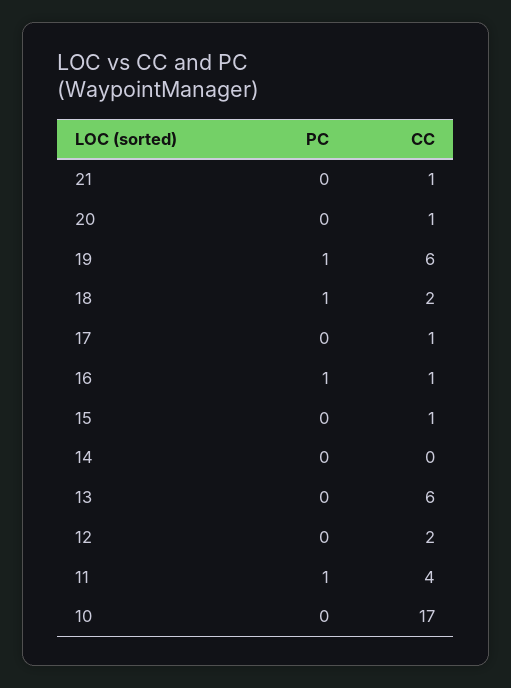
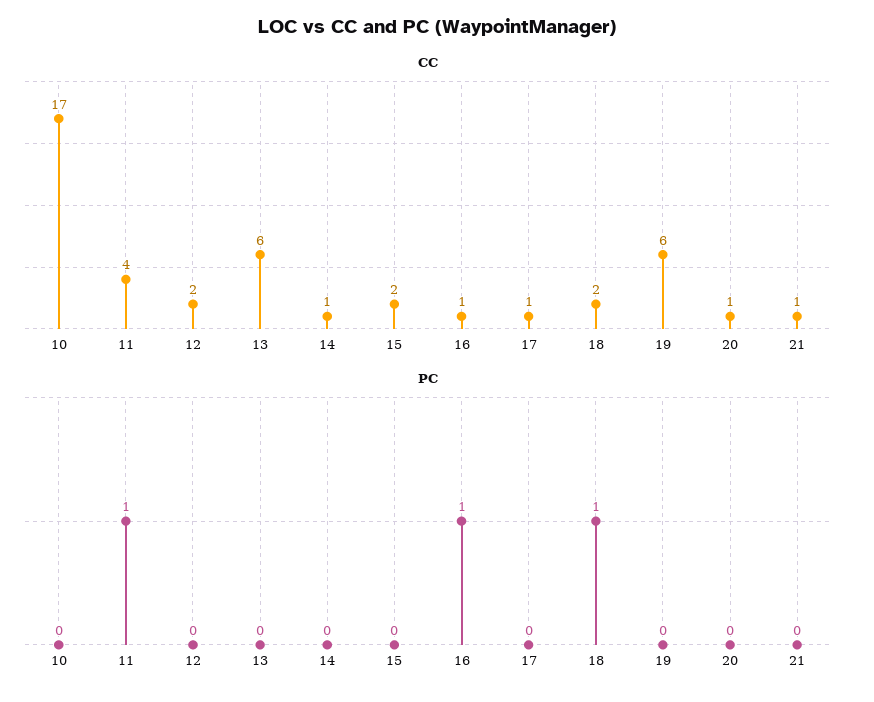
PC, 19: 1 -> 0
CC, 15: 1 -> 2
CC, 14: 0 -> 1

